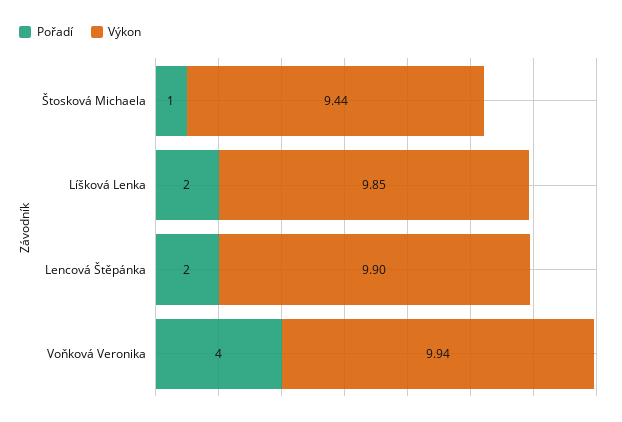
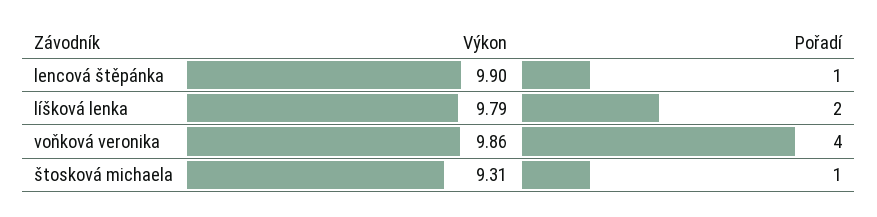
Výkon, Štosková Michaela: 9.44 -> 9.31
Výkon, Líšková Lenka: 9.85 -> 9.79
Pořadí, Lencová Štěpánka: 2 -> 1
Výkon, Voňková Veronika: 9.94 -> 9.86

